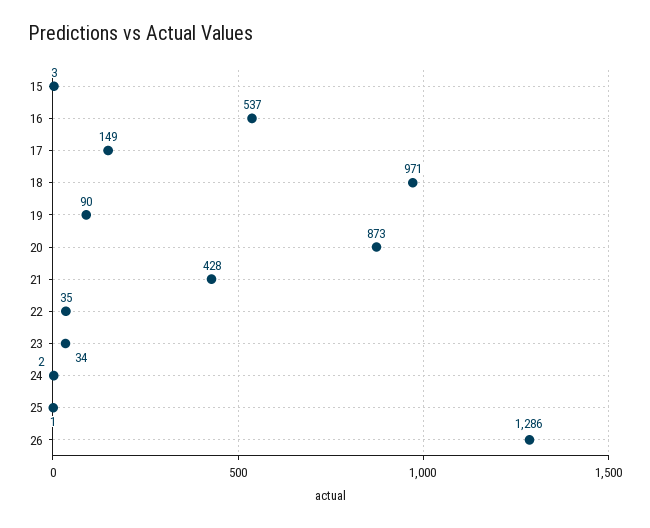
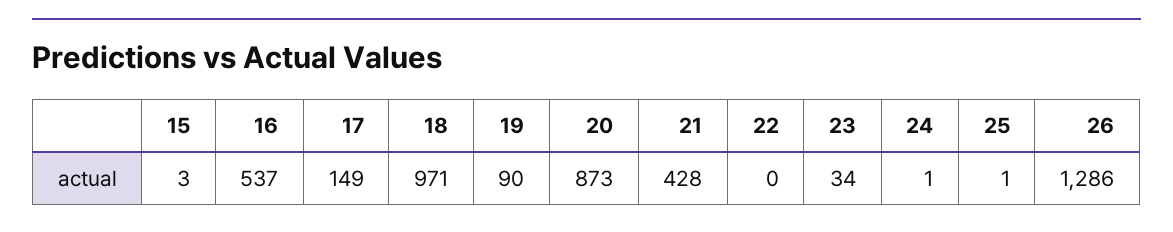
22: 35 -> 0
24: 2 -> 1

